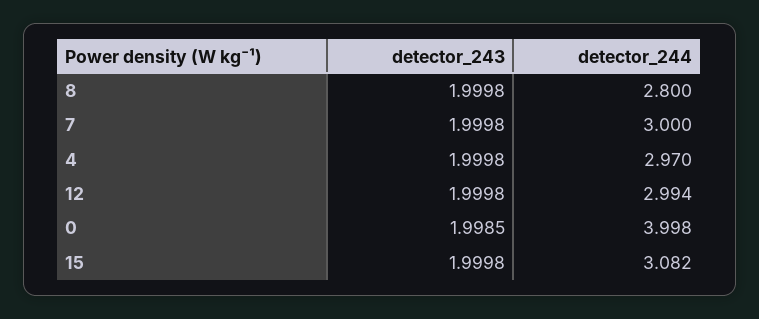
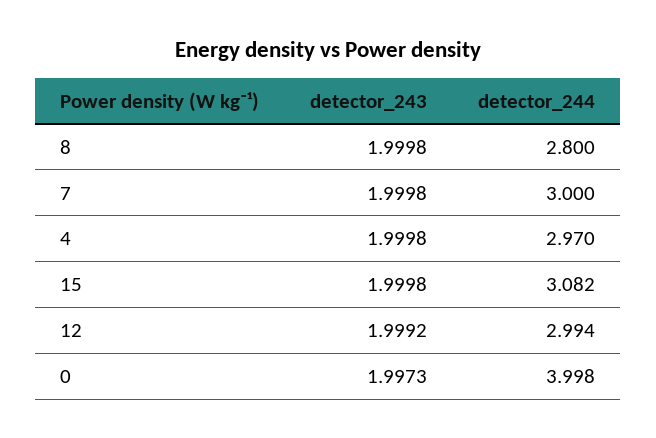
detector_243, 12: 1.9998 -> 1.9992
detector_243, 0: 1.9985 -> 1.9973

